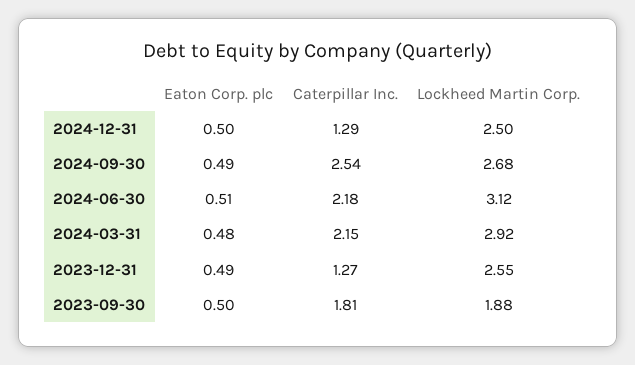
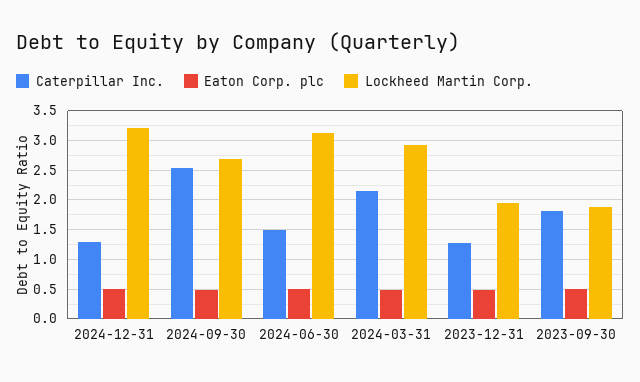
Lockheed Martin Corp., 2024-12-31: 2.5 -> 3.25
Caterpillar Inc., 2024-06-30: 2.18 -> 1.5
Lockheed Martin Corp., 2023-12-31: 2.55 -> 2

